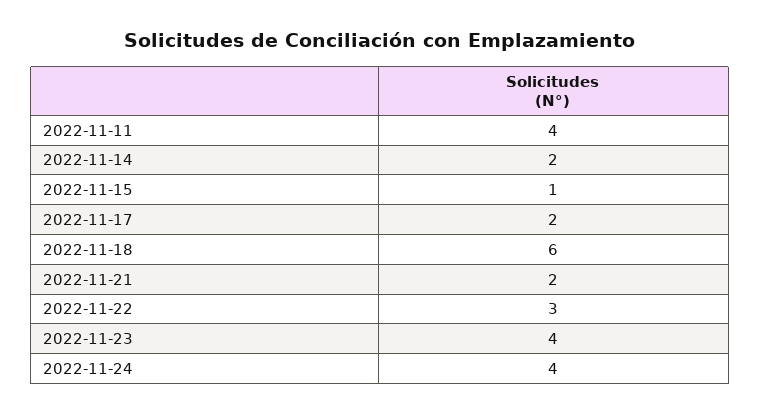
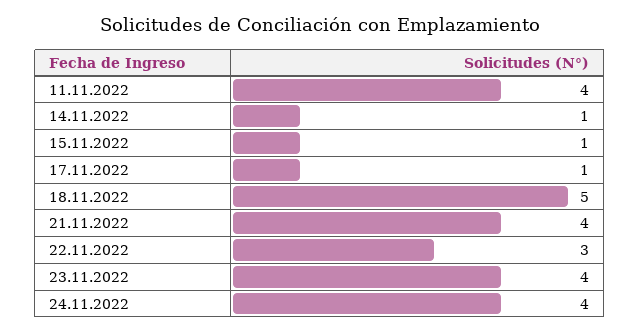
2022-11-14: 2 -> 1
2022-11-17: 2 -> 1
2022-11-18: 6 -> 5
2022-11-21: 2 -> 4

